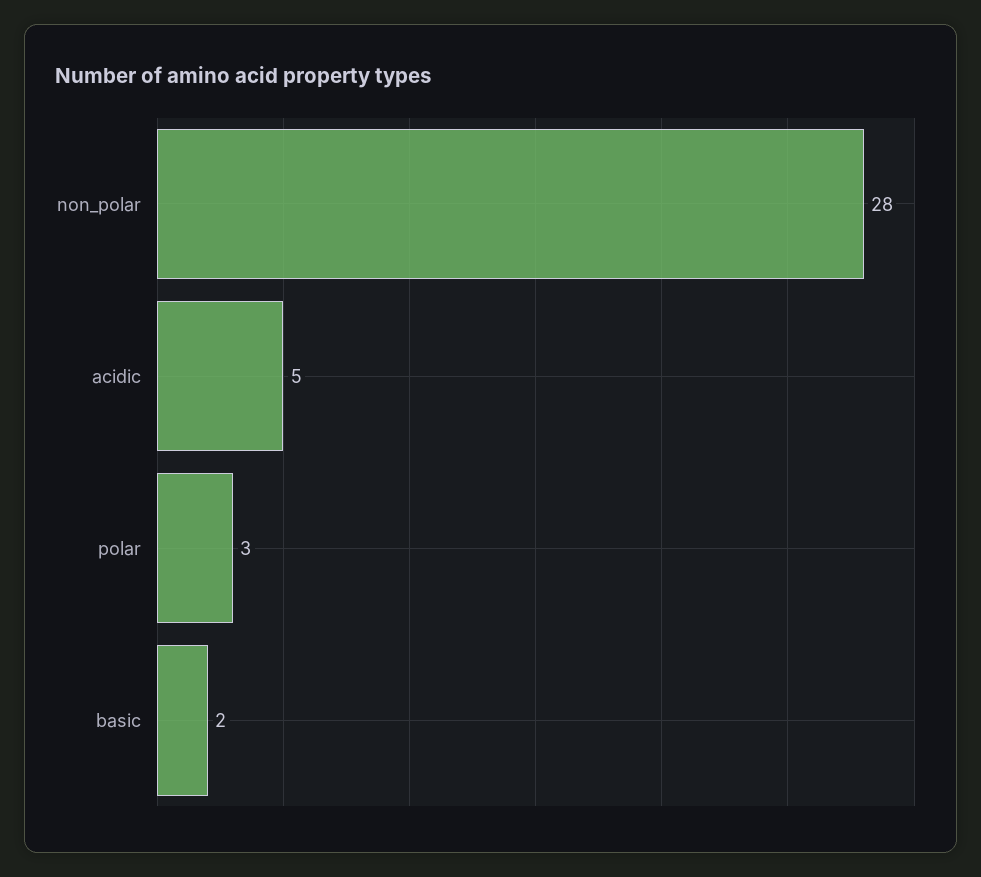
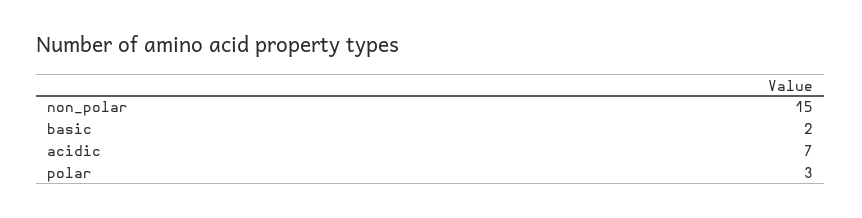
non_polar: 28 -> 15
acidic: 5 -> 7

